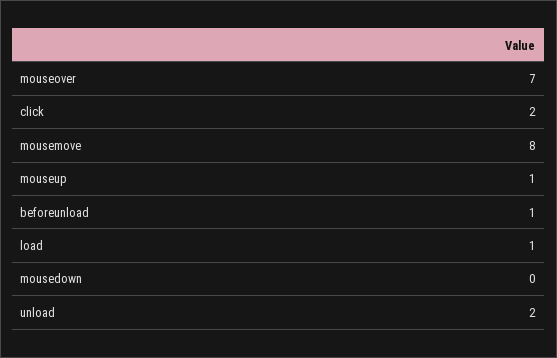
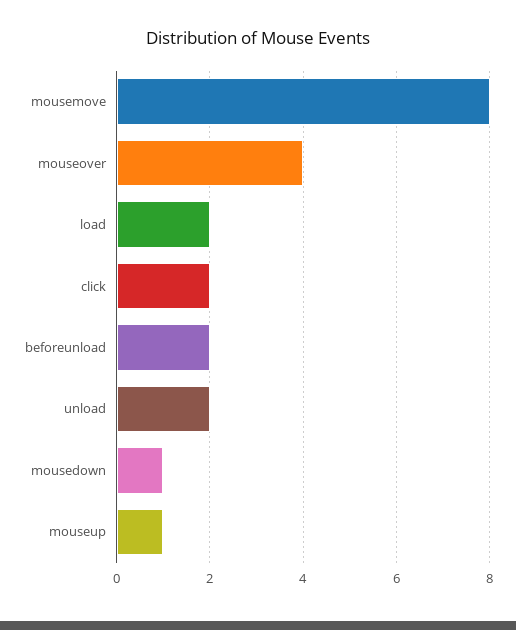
mouseover: 7 -> 4
beforeunload: 1 -> 2
load: 1 -> 2
mousedown: 0 -> 1

